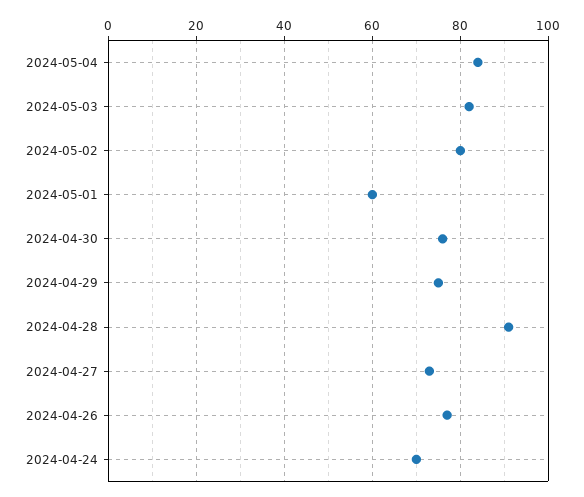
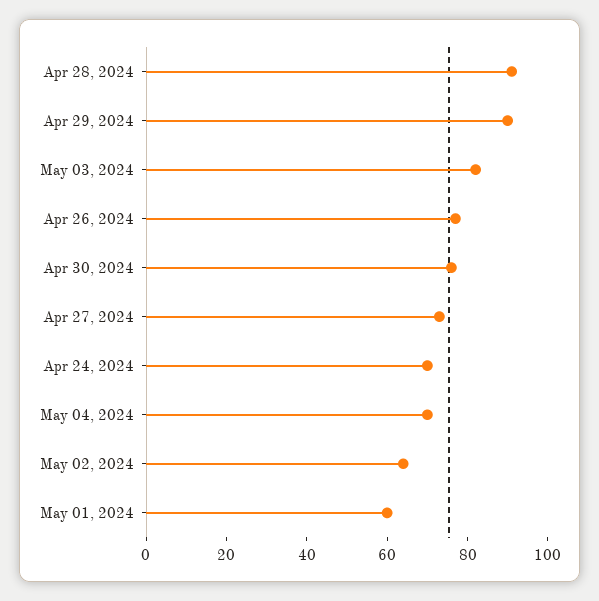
2024-05-04: 85 -> 70
2024-05-02: 80 -> 65
2024-04-29: 75 -> 90

